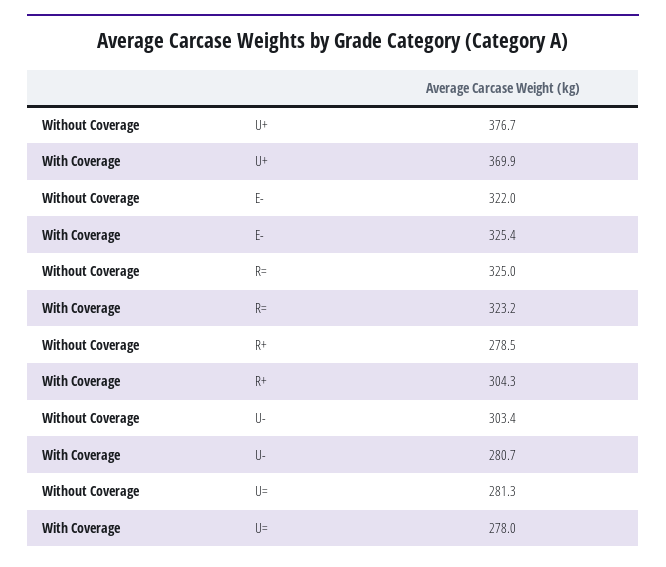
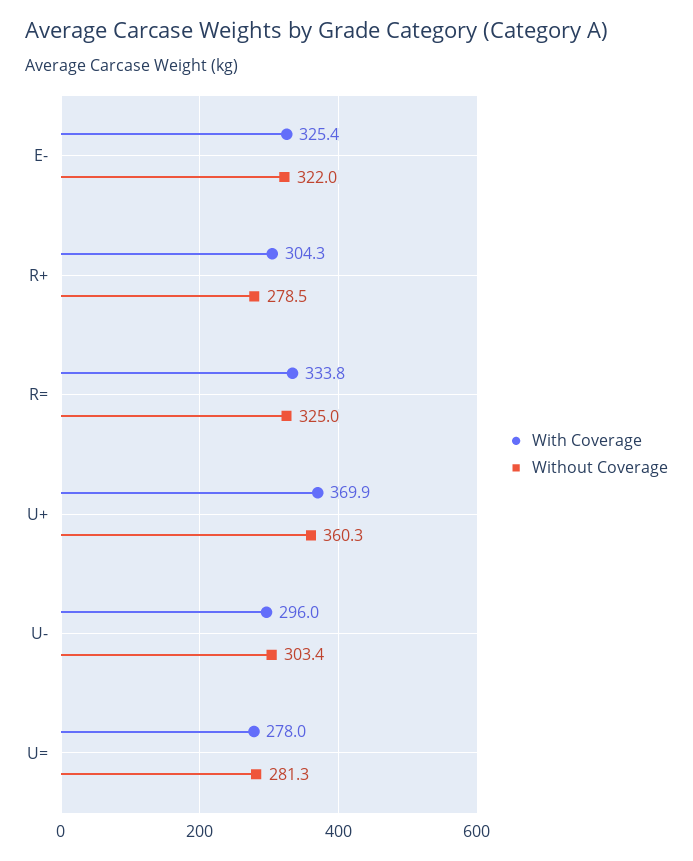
Without Coverage, U+: 376.7 -> 360.3
With Coverage, R=: 323.2 -> 333.8
With Coverage, U-: 280.7 -> 296

